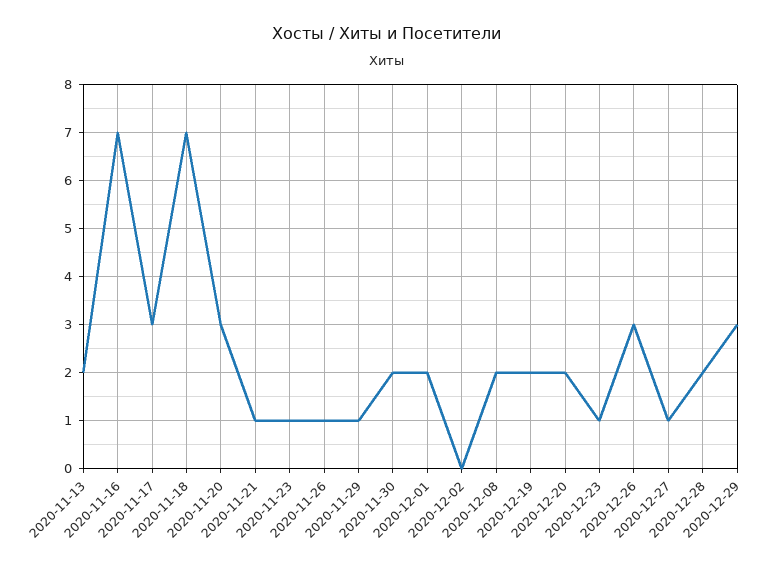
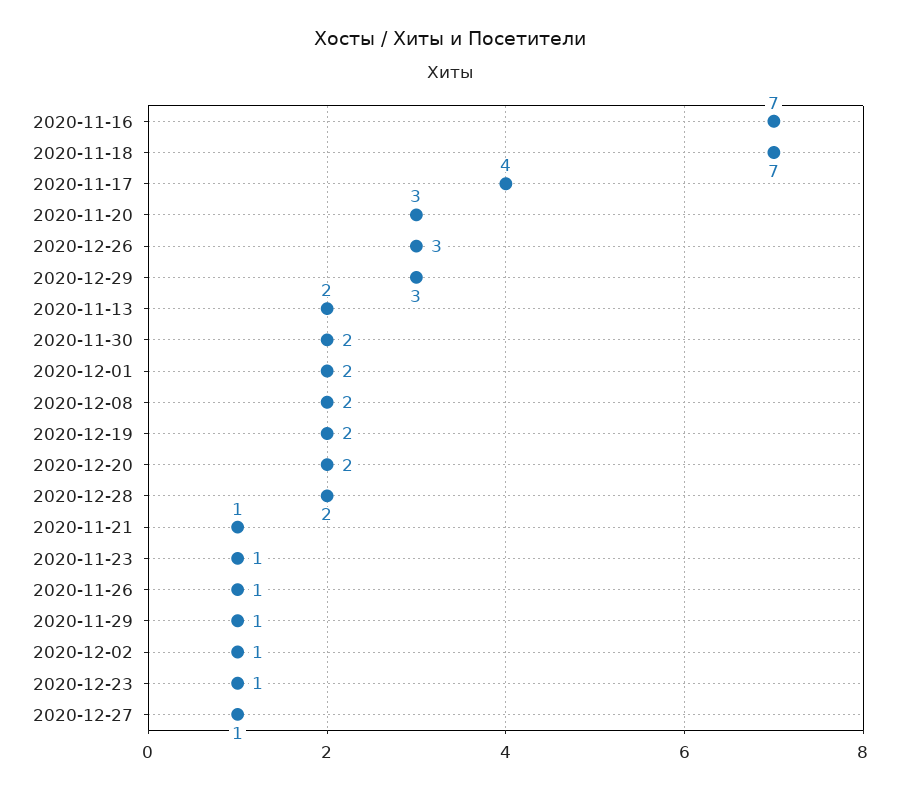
2020-11-17: 3 -> 4
2020-12-02: 0 -> 1

